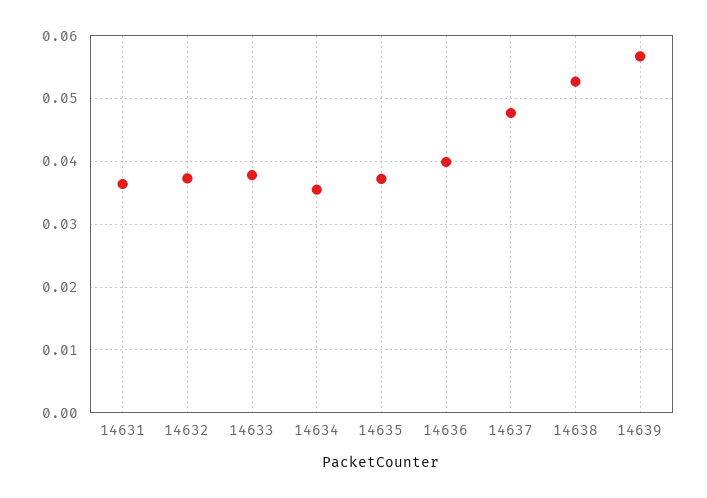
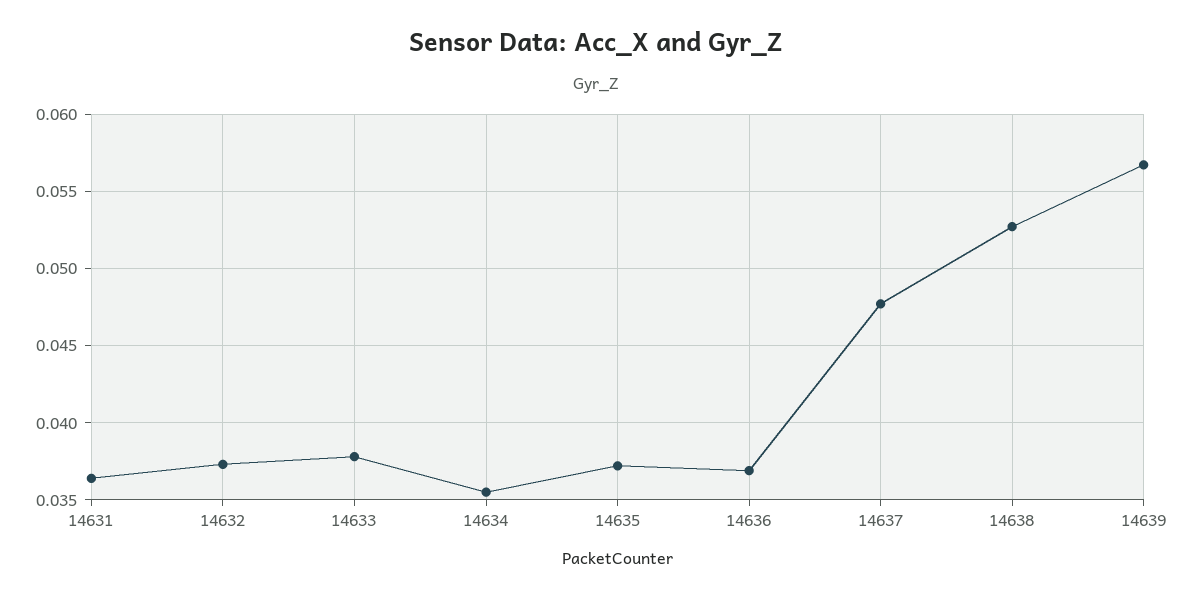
14636: 0.04 -> 0.037

